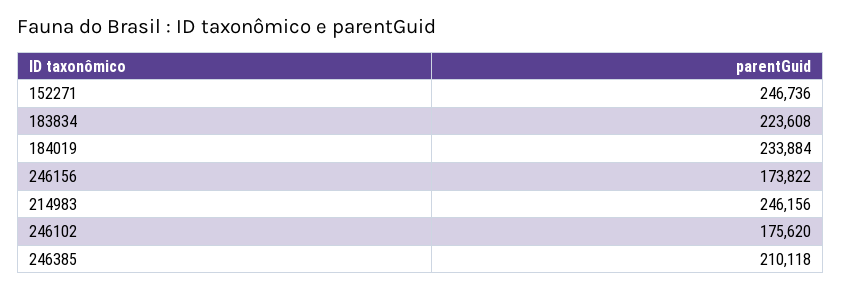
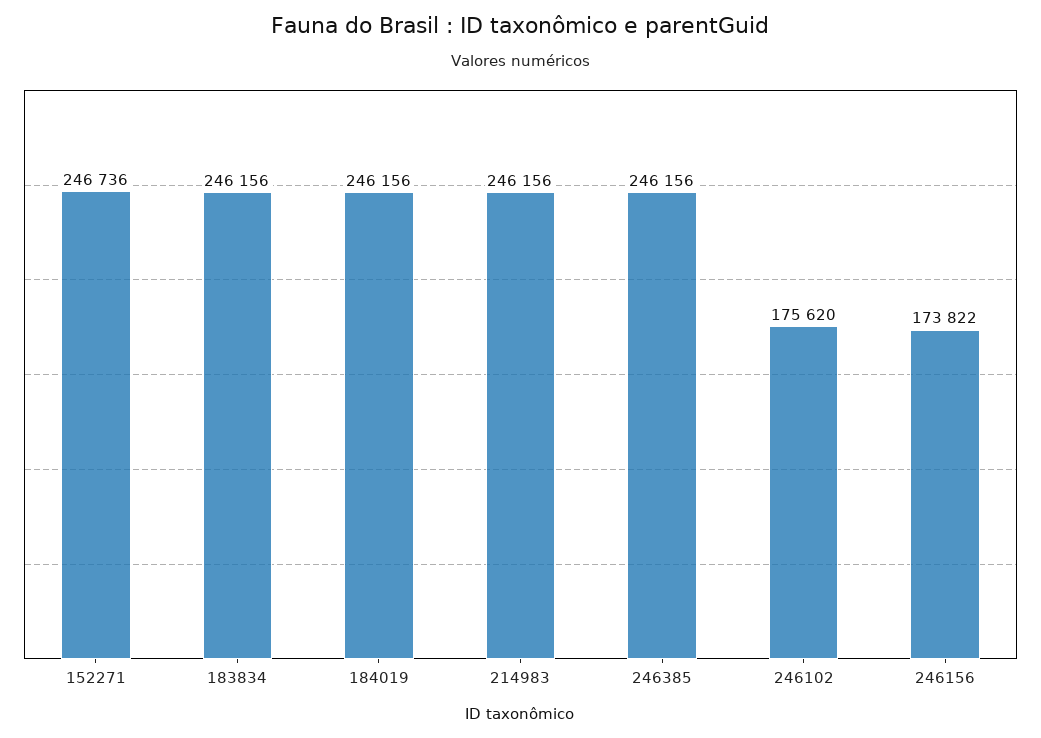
183834: 223608 -> 246156
184019: 233884 -> 246156
246385: 210118 -> 246156

